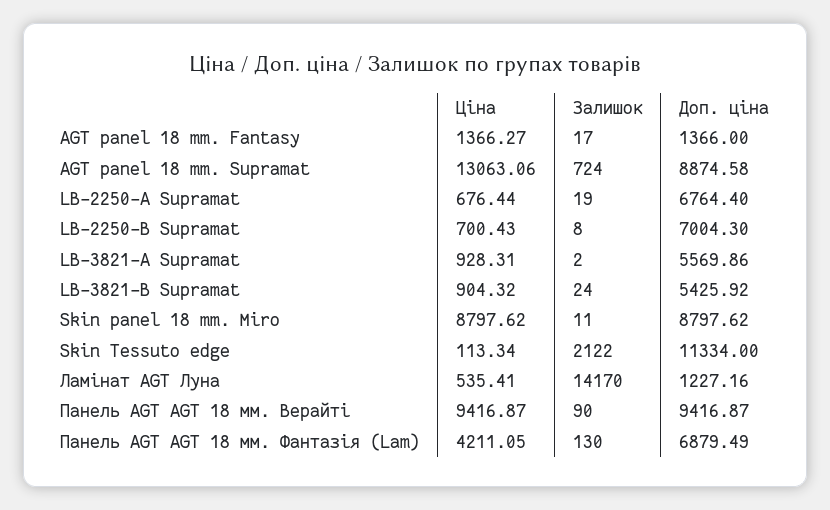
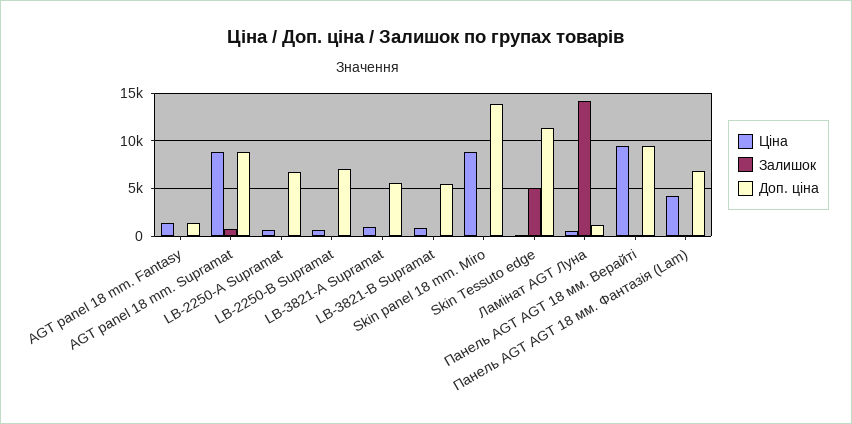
Ціна, AGT panel 18 mm. Supramat: 13063.06 -> 9000
Доп. ціна, Skin panel 18 mm. Miro: 8797.62 -> 14000
Залишок, Skin Tessuto edge: 2122 -> 5000

